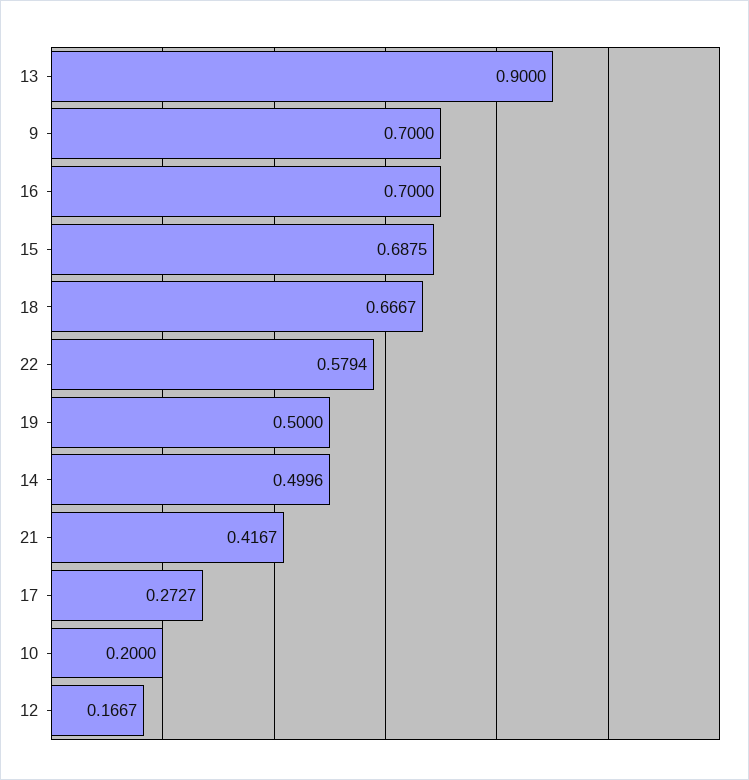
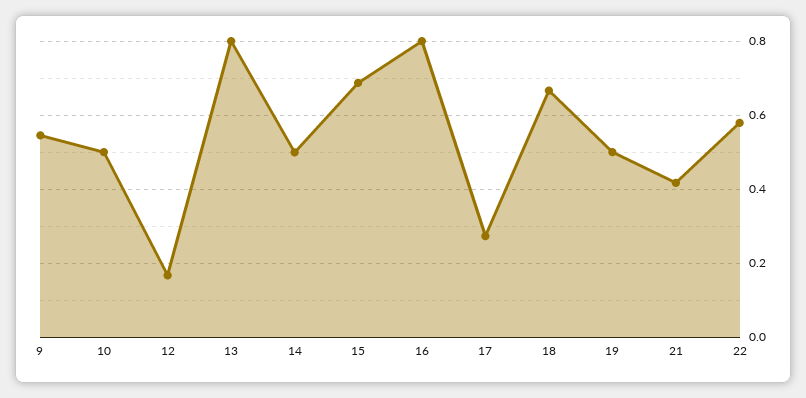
13: 0.9 -> 0.8
9: 0.7 -> 0.54
16: 0.7 -> 0.8
10: 0.2 -> 0.5

